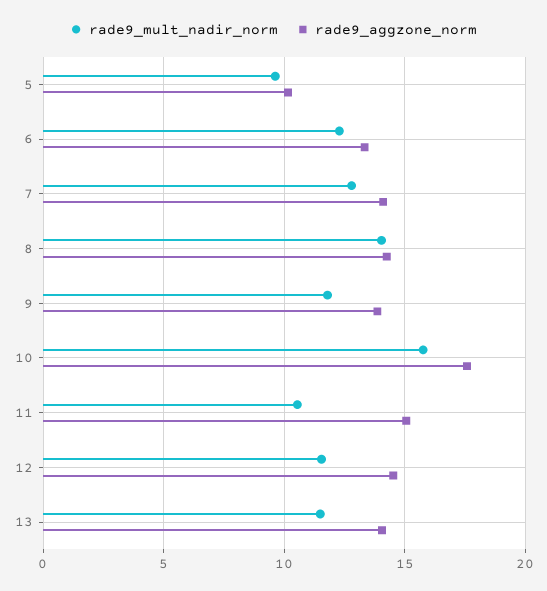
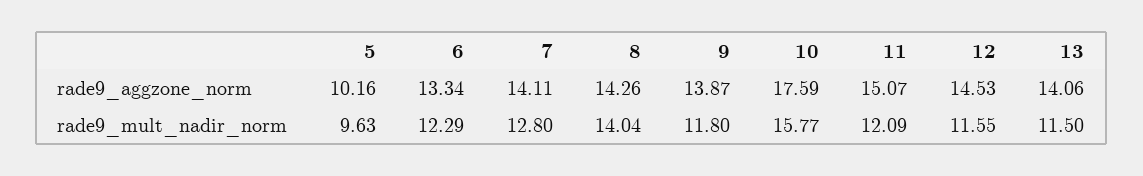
rade9_mult_nadir_norm, 11: 10.5 -> 12.09

